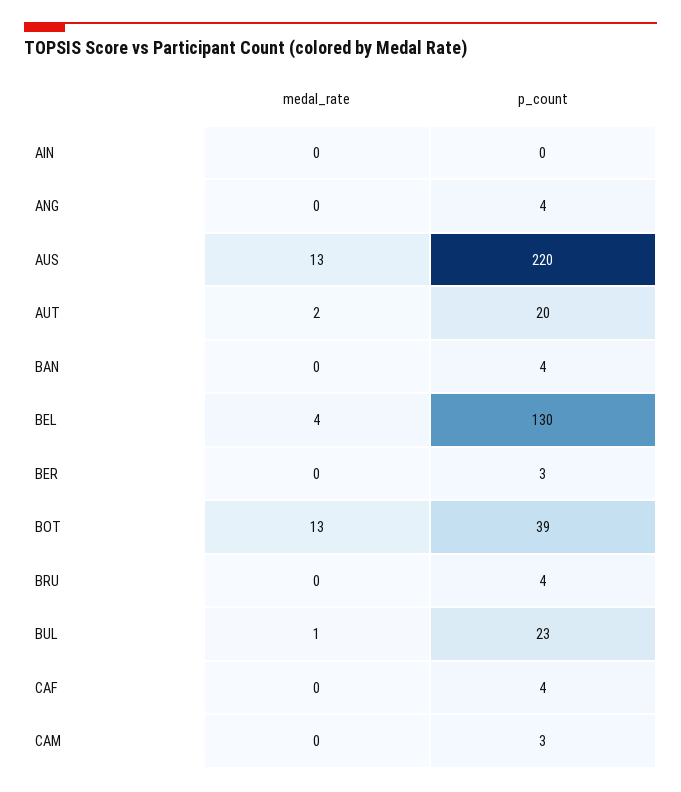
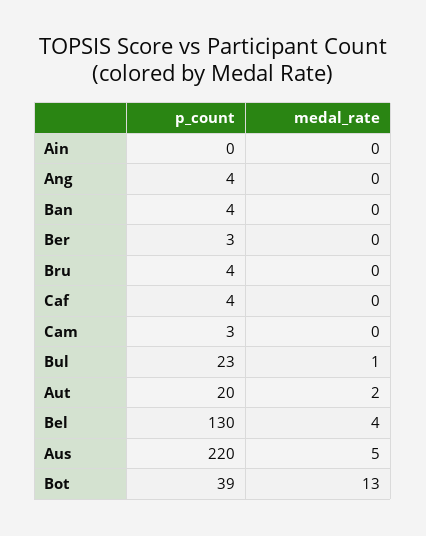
medal_rate, AUS: 13 -> 5

